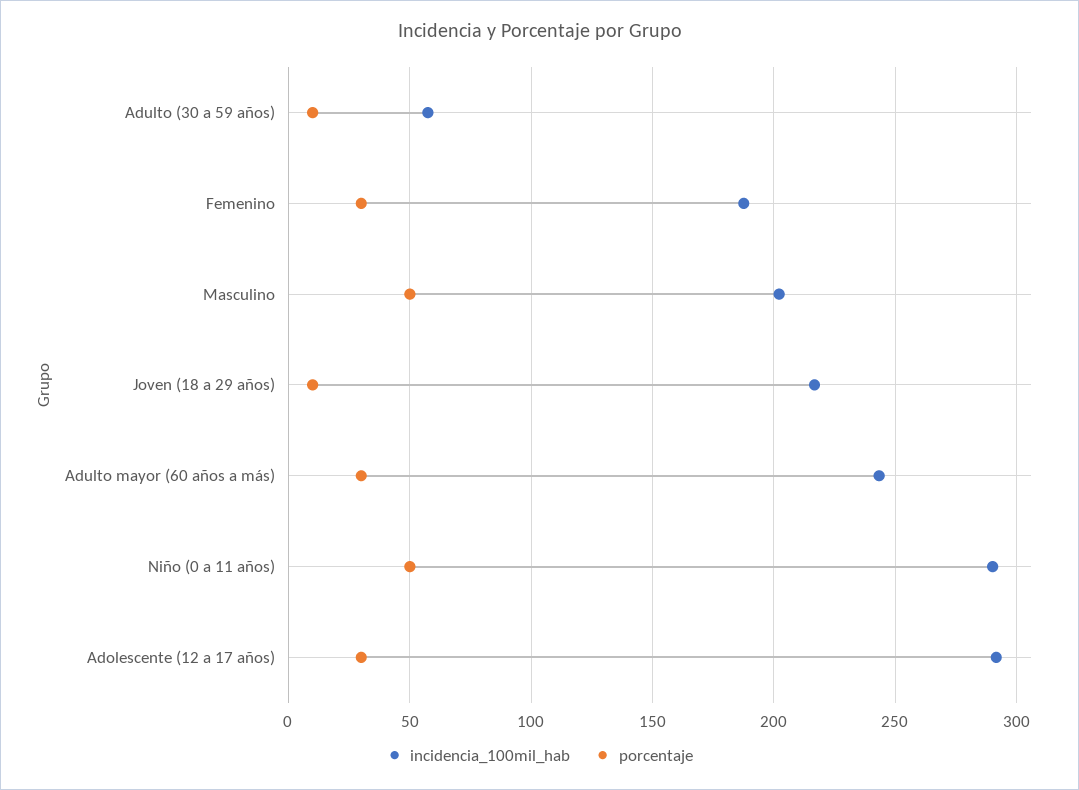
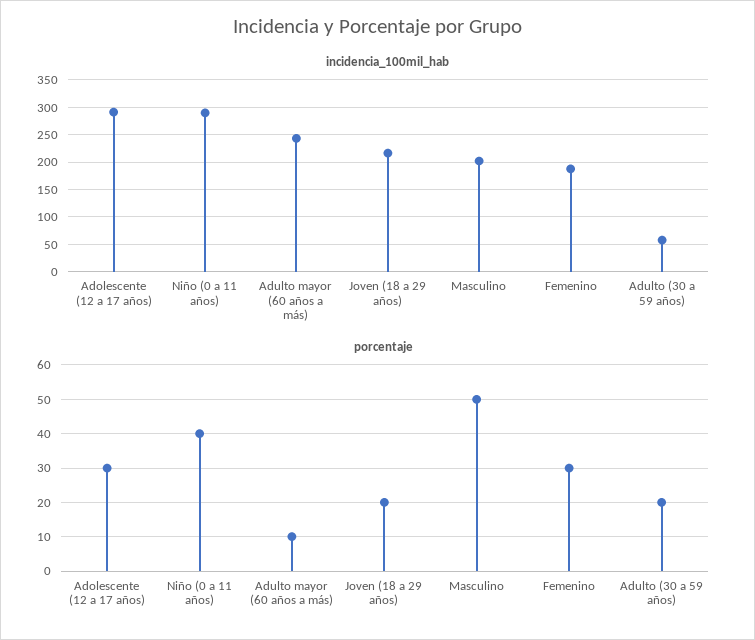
porcentaje, Adulto (30 a 59 años): 10 -> 20
porcentaje, Joven (18 a 29 años): 10 -> 20
porcentaje, Adulto mayor (60 años a más): 30 -> 10
porcentaje, Niño (0 a 11 años): 50 -> 40

